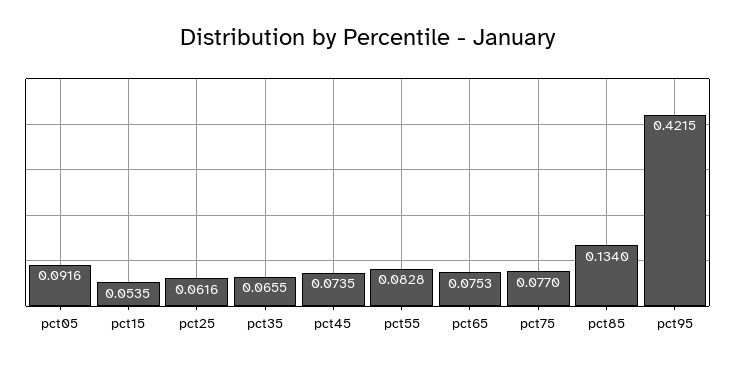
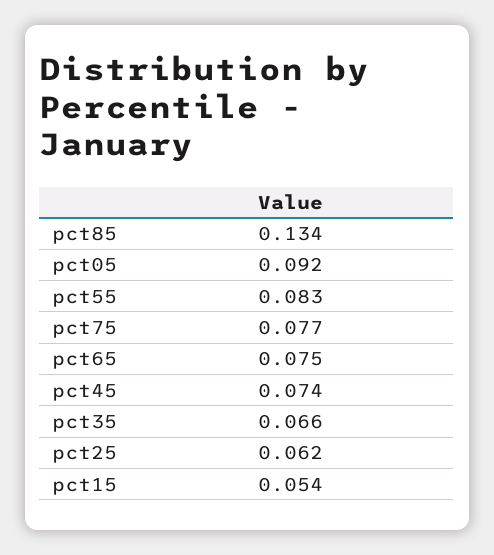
pct95: 0.4215 -> none

